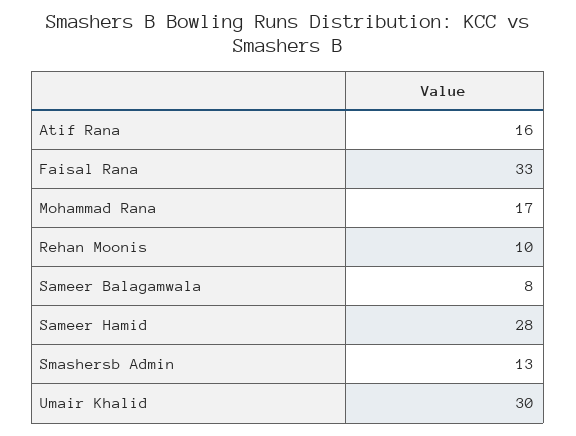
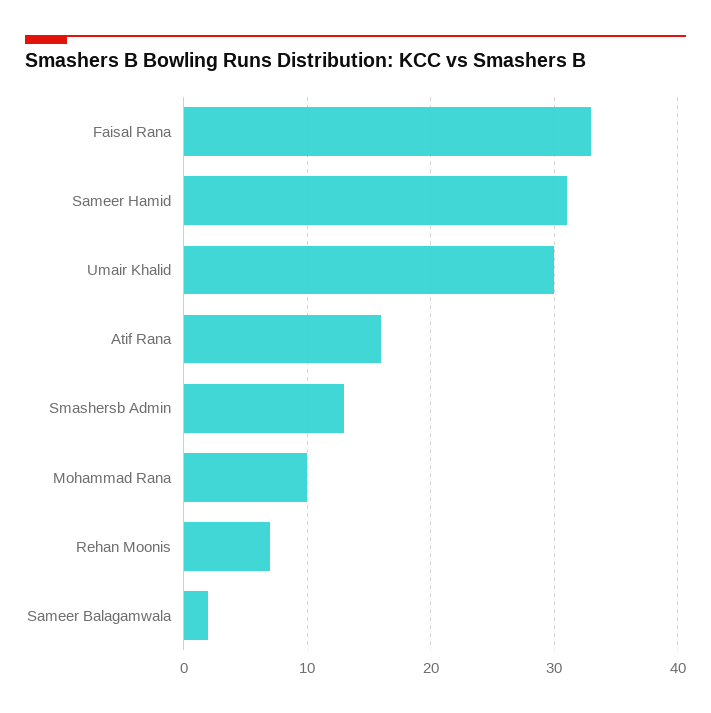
Mohammad Rana: 17 -> 10
Rehan Moonis: 10 -> 7
Sameer Balagamwala: 8 -> 2
Sameer Hamid: 28 -> 31

